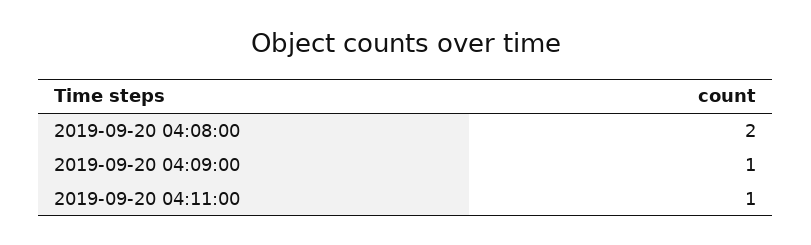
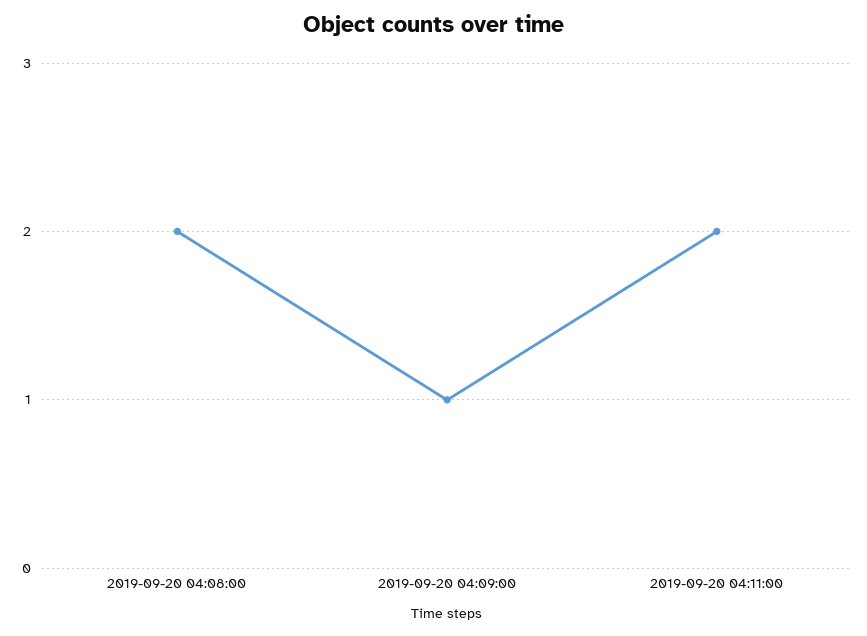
2019-09-20 04:11:00: 1 -> 2

